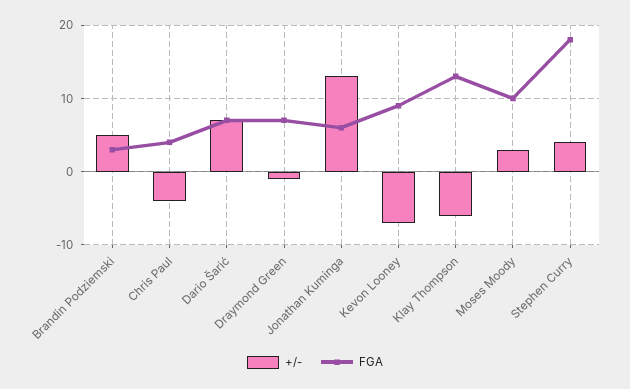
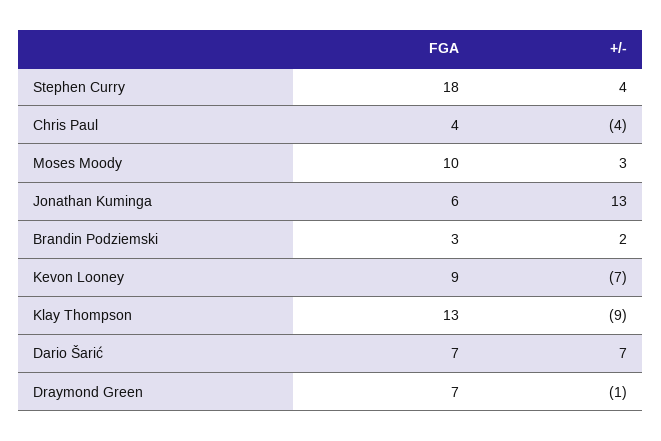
+/-, Brandin Podziemski: 5 -> 2
+/-, Klay Thompson: -6 -> -9

